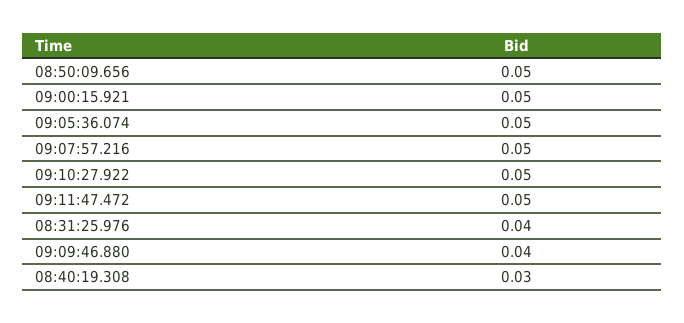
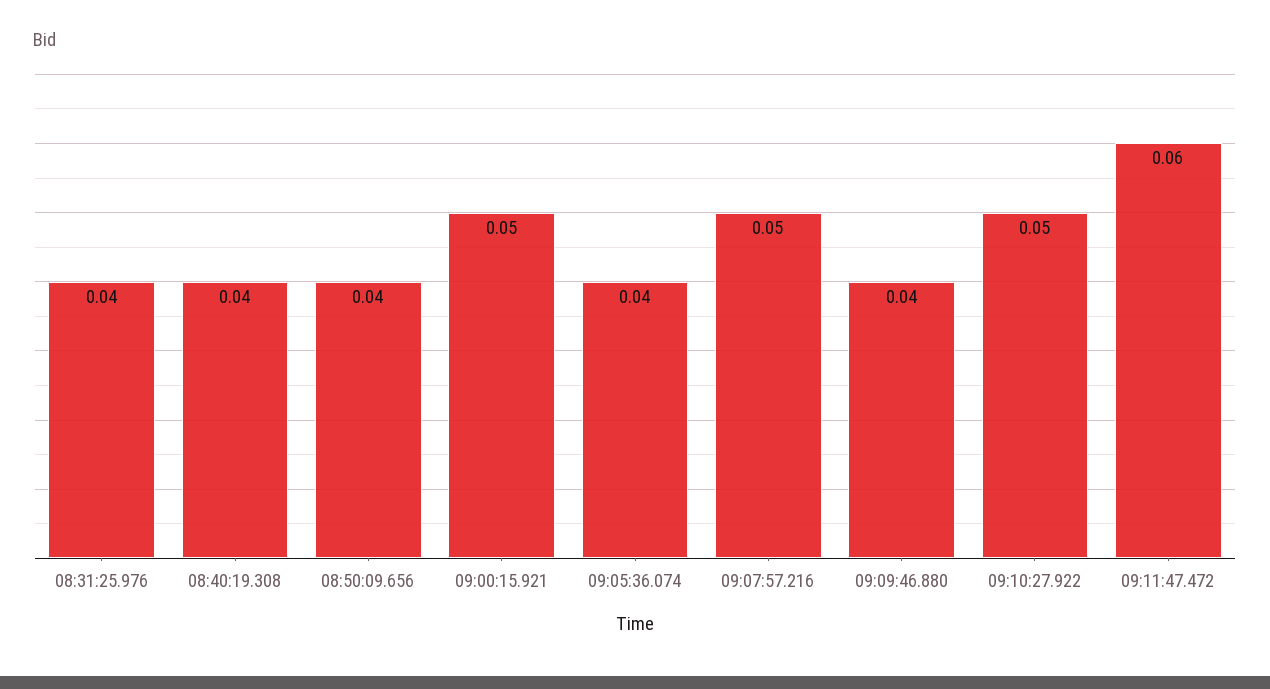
08:50:09.656: 0.05 -> 0.04
09:05:36.074: 0.05 -> 0.04
09:11:47.472: 0.05 -> 0.06
08:40:19.308: 0.03 -> 0.04

